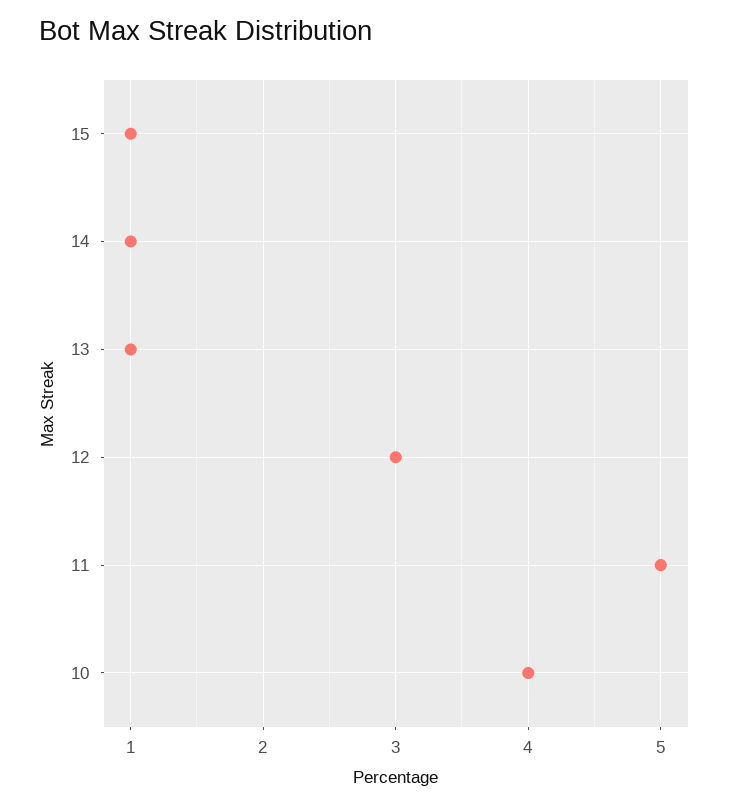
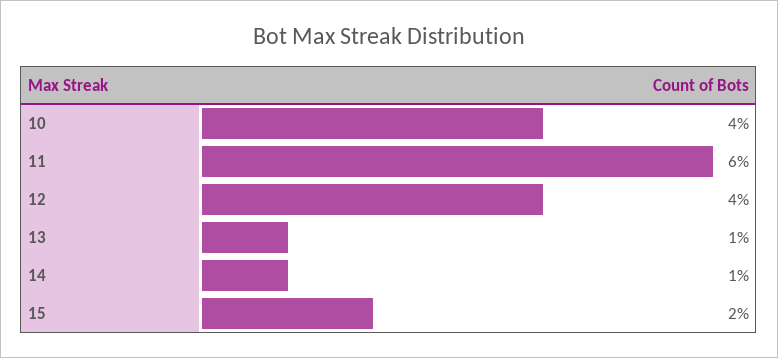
15: 1 -> 2
12: 3 -> 4
11: 5 -> 6

